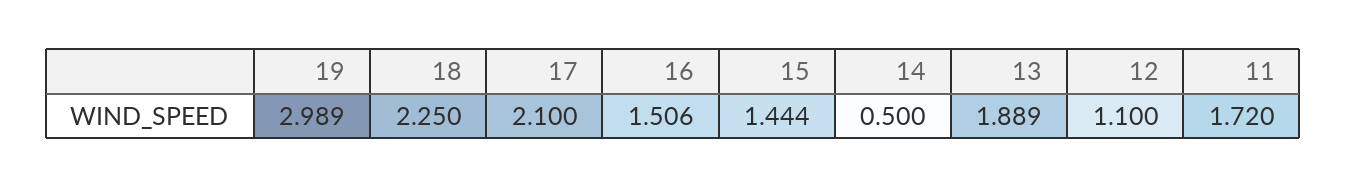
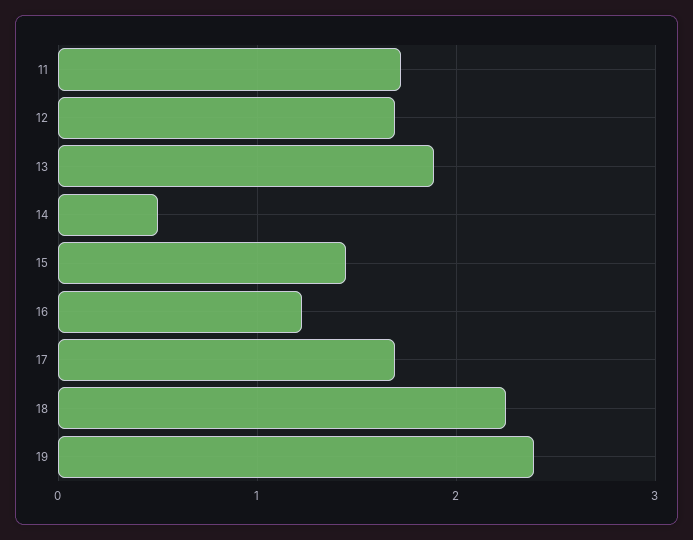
19: 2.989 -> 2.4
17: 2.1 -> 1.7
16: 1.506 -> 1.2
12: 1.1 -> 1.7

